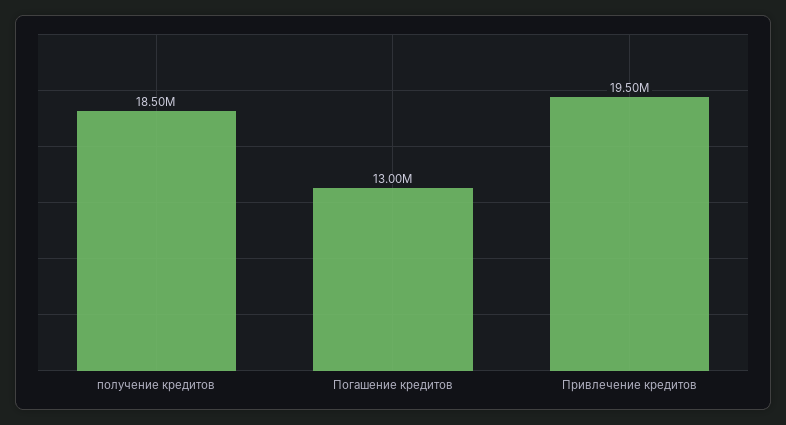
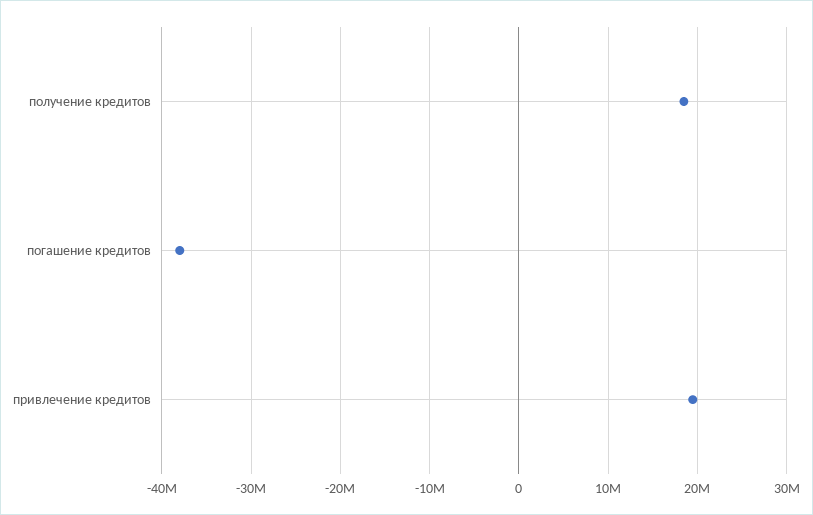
Погашение кредитов: 13000000 -> -38000000

